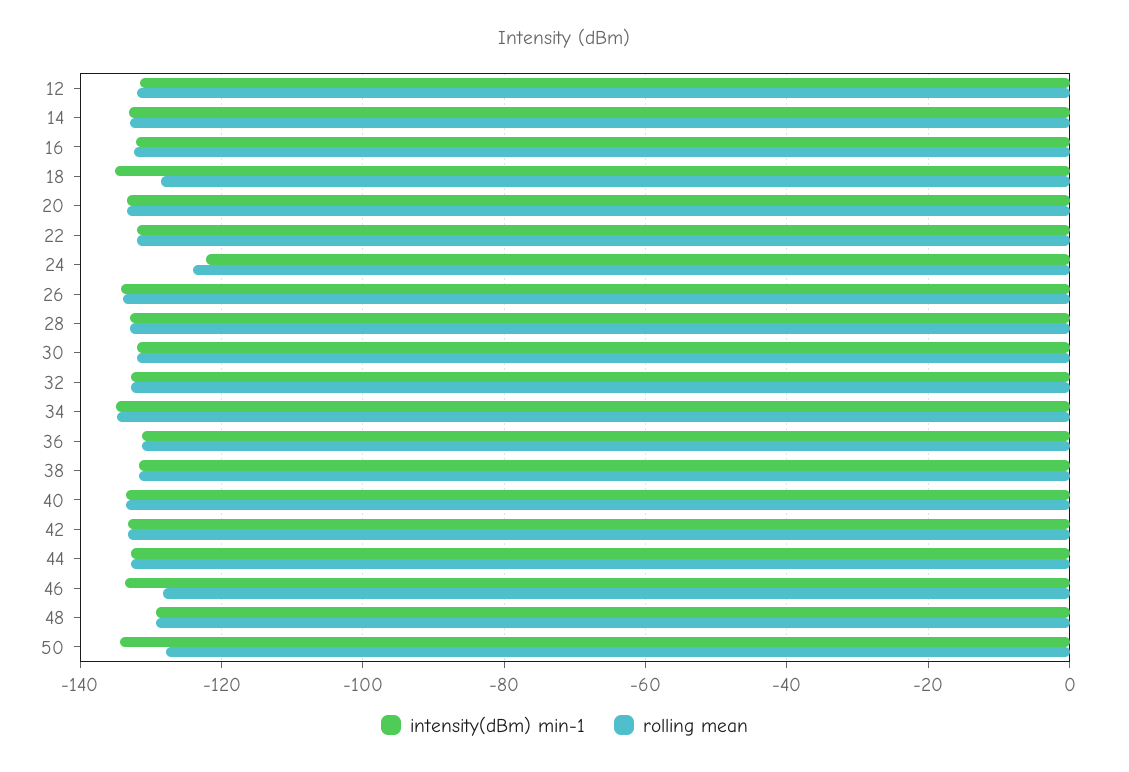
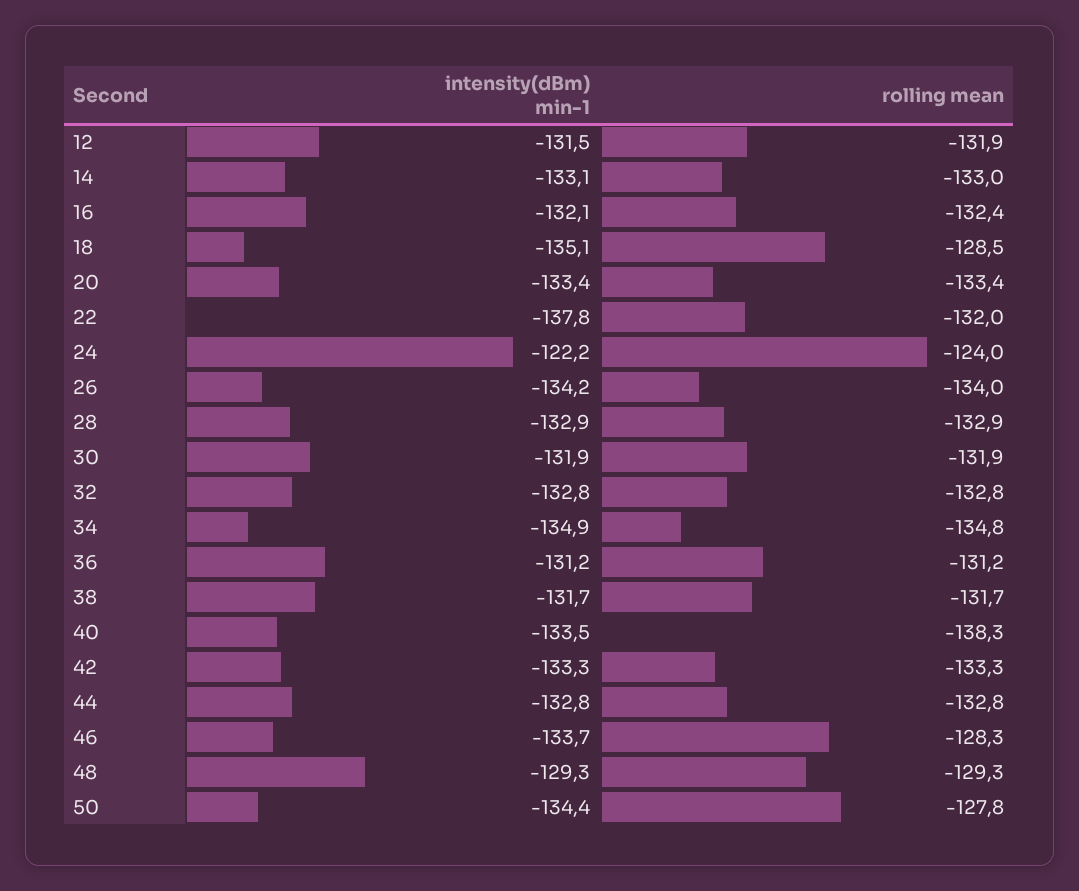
intensity(dBm) min-1, 22: -132 -> -137.8
rolling mean, 40: -134 -> -138.3

